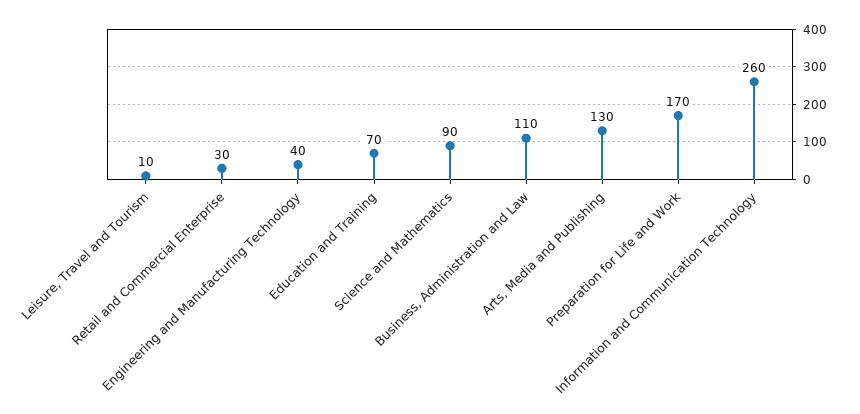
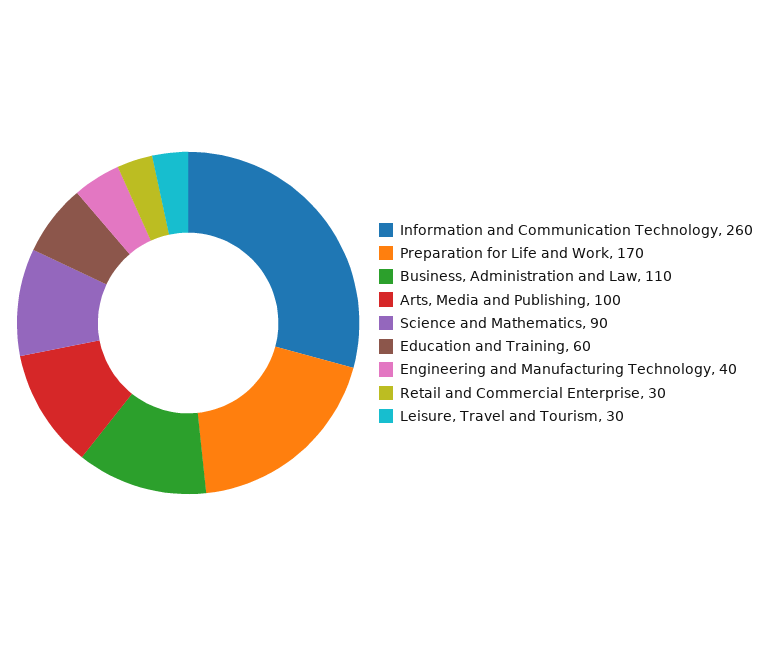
Leisure, Travel and Tourism: 10 -> 30
Education and Training: 70 -> 60
Arts, Media and Publishing: 130 -> 100

